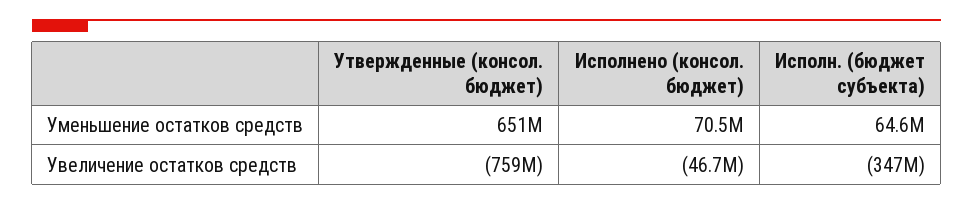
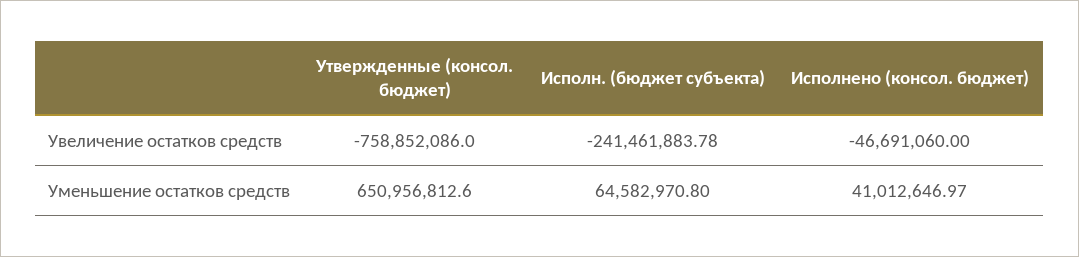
Исполнено (консол. бюджет), Уменьшение остатков средств: 70500000 -> 41012646.97
Исполн. (бюджет субъекта), Увеличение остатков средств: -347000000 -> -241461883.78

